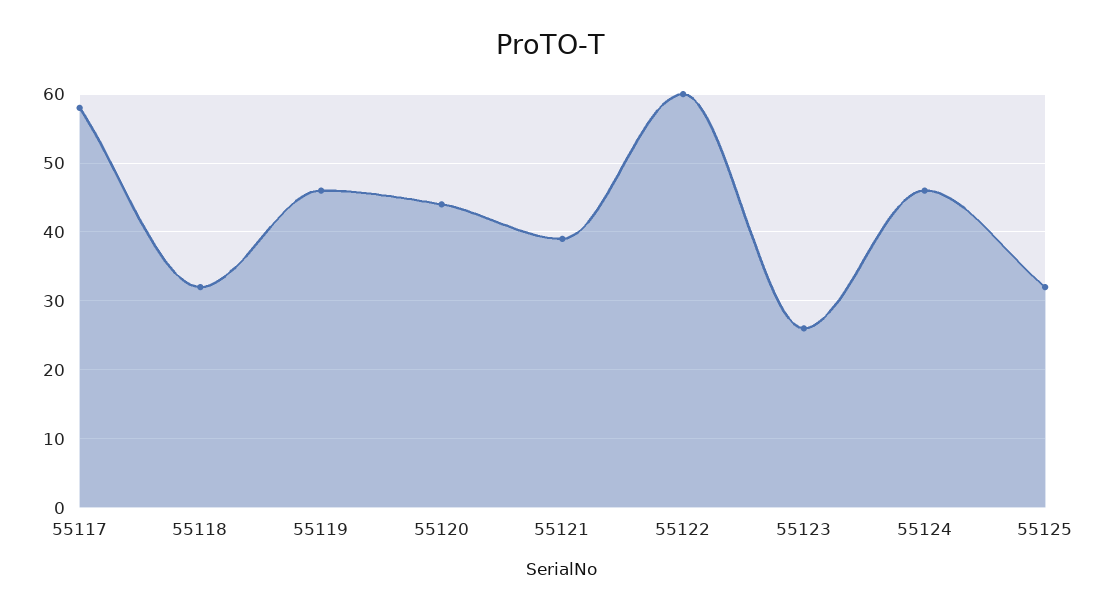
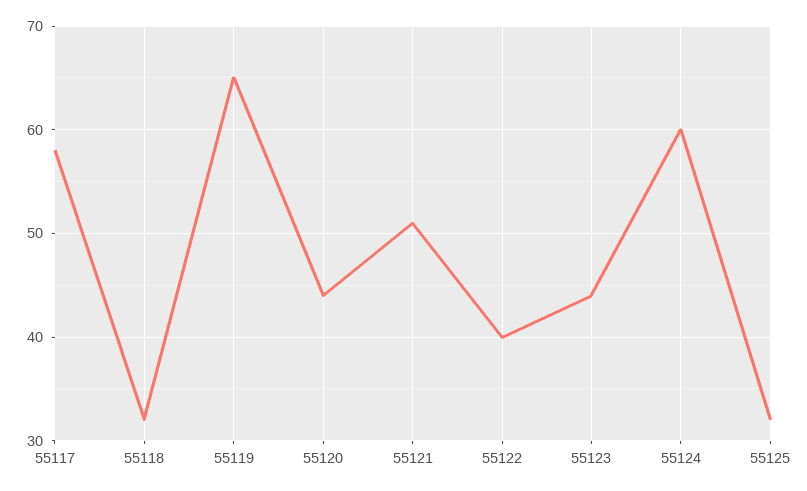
55119: 46 -> 65
55121: 39 -> 51
55122: 60 -> 40
55123: 26 -> 44
55124: 46 -> 60

